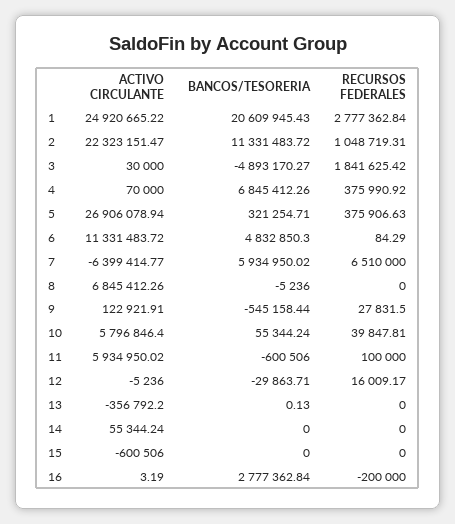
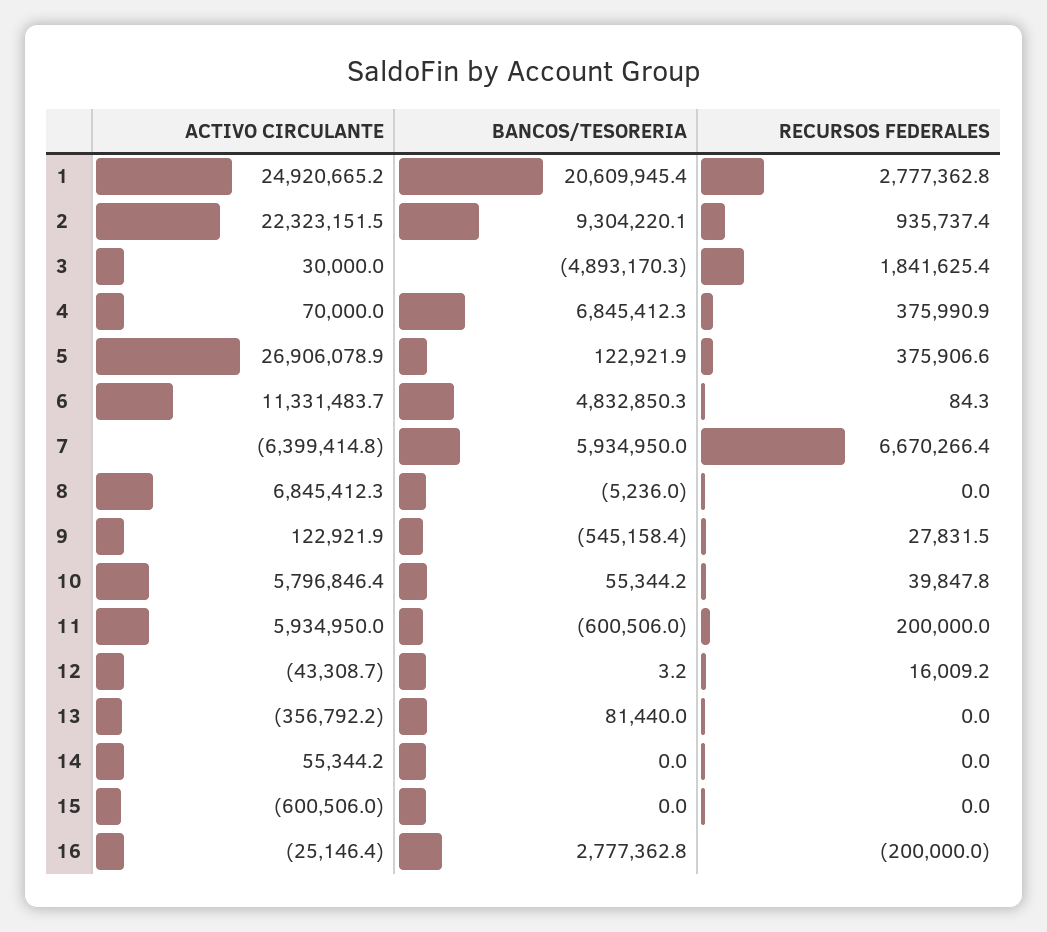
BANCOS/TESORERIA, 2: 11331483.72 -> 9304220.1
RECURSOS FEDERALES, 2: 1048719.31 -> 935737.4
BANCOS/TESORERIA, 5: 321254.71 -> 122921.9
RECURSOS FEDERALES, 7: 6510000 -> 6670266.4
RECURSOS FEDERALES, 11: 100000 -> 200000
ACTIVO CIRCULANTE, 12: -5236 -> -43308.7
BANCOS/TESORERIA, 12: -29863.71 -> 3.2
BANCOS/TESORERIA, 13: 0.13 -> 81440
ACTIVO CIRCULANTE, 16: 3.19 -> -25146.4

